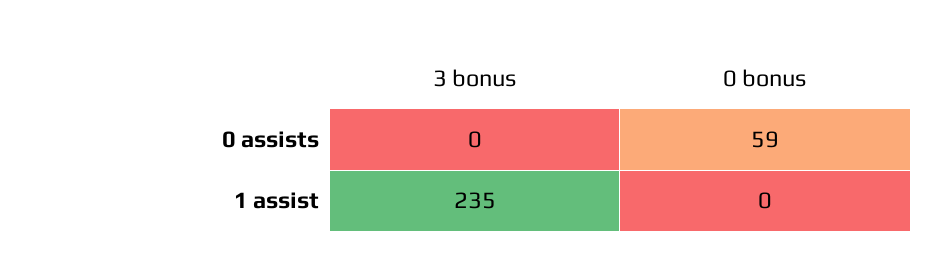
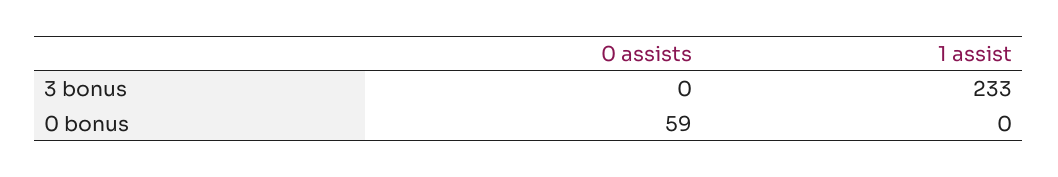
3 bonus, 1 assist: 235 -> 233

